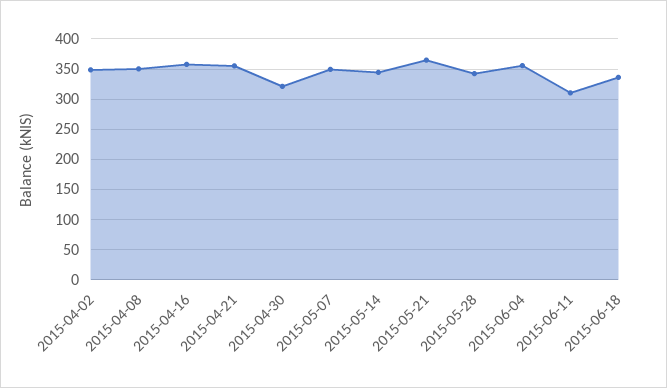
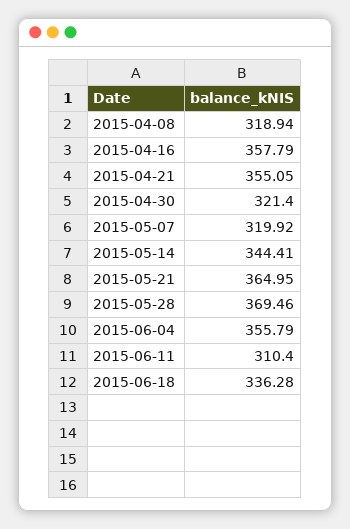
2015-04-02: 350 -> none
2015-04-08: 350 -> 318.94
2015-05-07: 350 -> 319.92
2015-05-28: 340 -> 369.46

